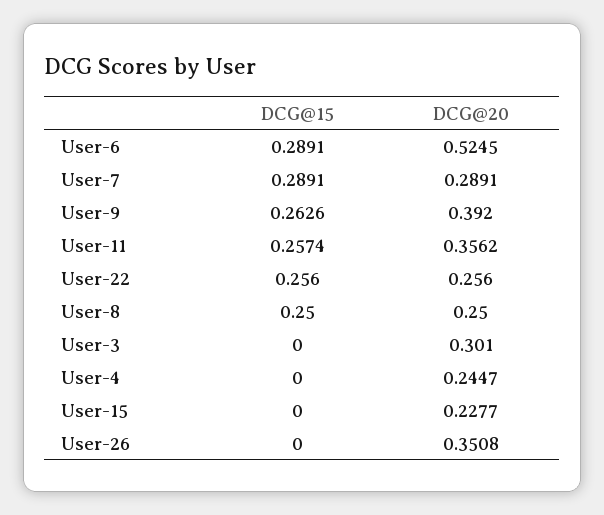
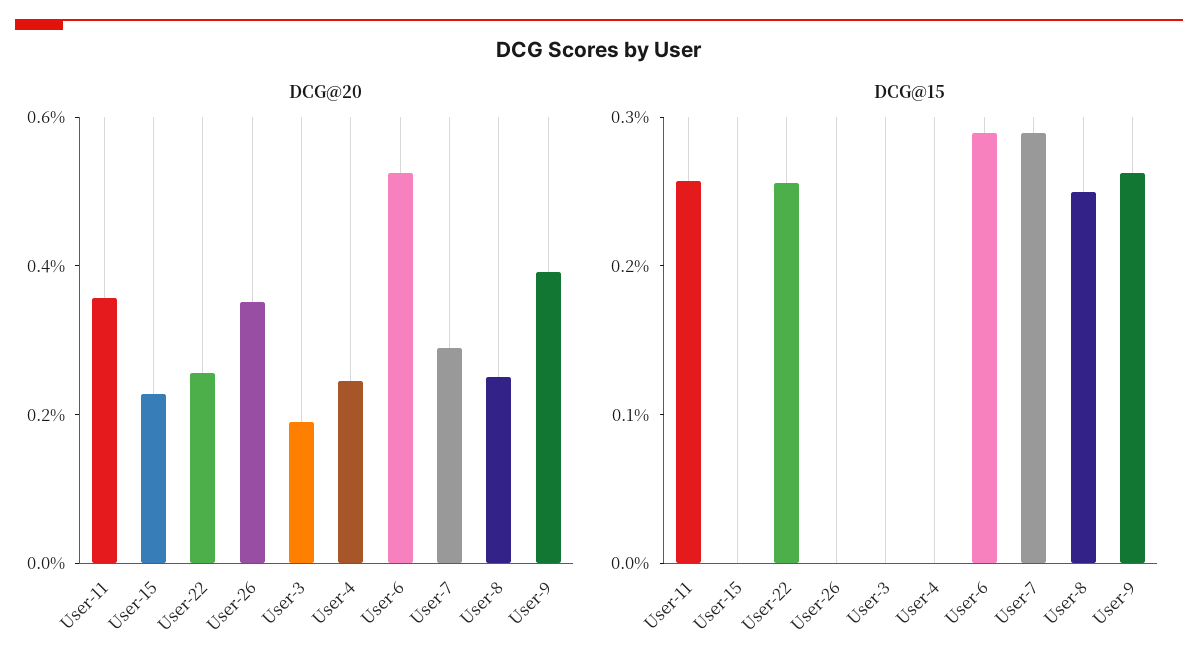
DCG@20, User-3: 0.301 -> 0.2

